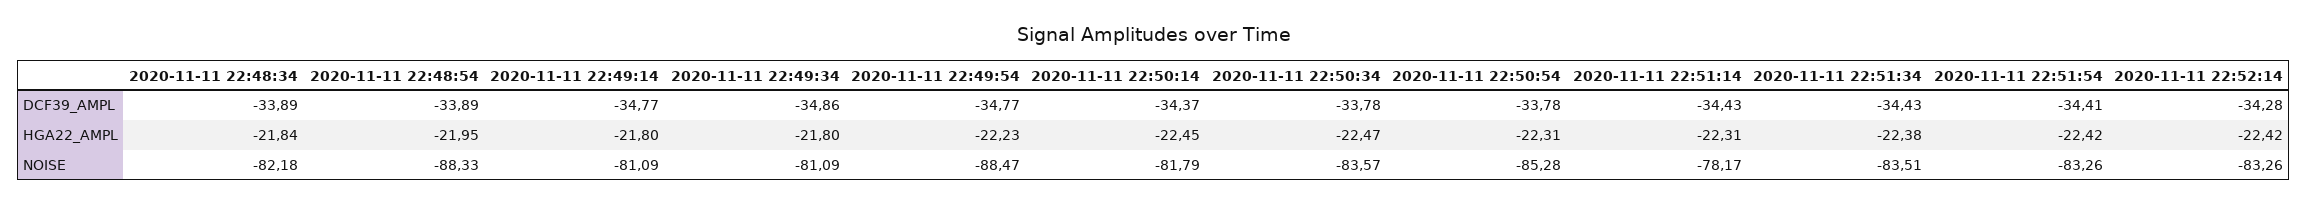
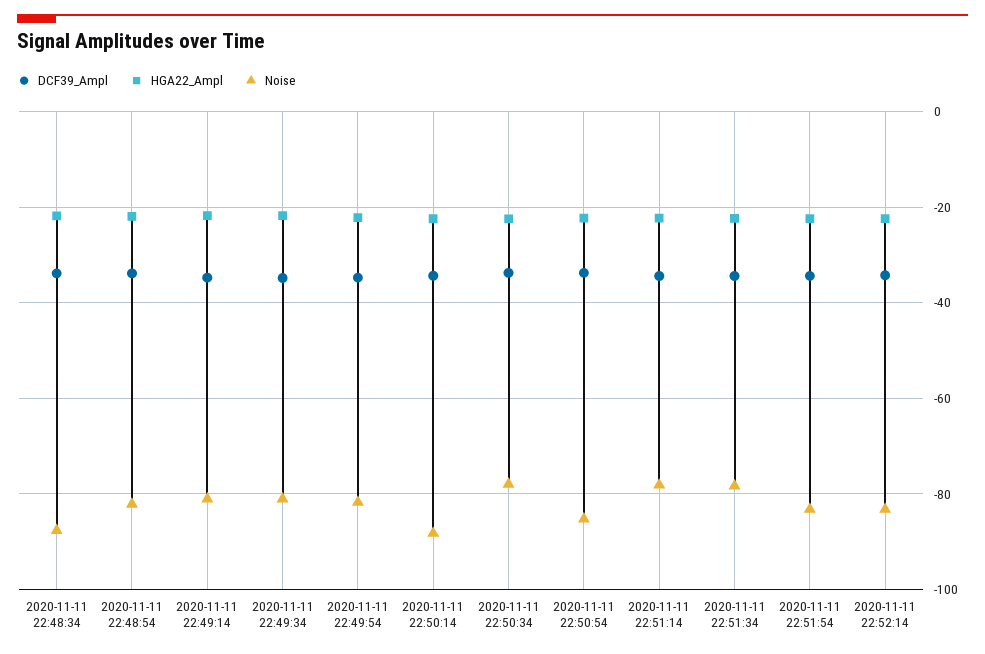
NOISE, 2020-11-11 22:48:34: -82.18 -> -88
NOISE, 2020-11-11 22:48:54: -88.33 -> -82
NOISE, 2020-11-11 22:49:54: -88.47 -> -82
NOISE, 2020-11-11 22:50:14: -81.79 -> -88
NOISE, 2020-11-11 22:50:34: -83.57 -> -78
NOISE, 2020-11-11 22:51:34: -83.51 -> -78

